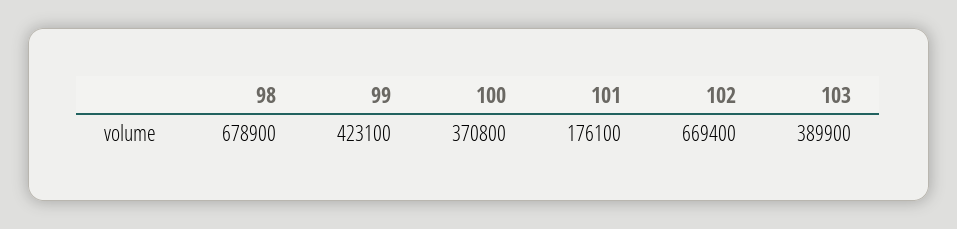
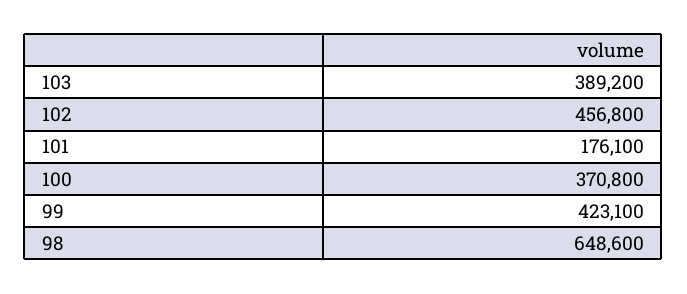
98: 678900 -> 648600
102: 669400 -> 456800
103: 389900 -> 389200

